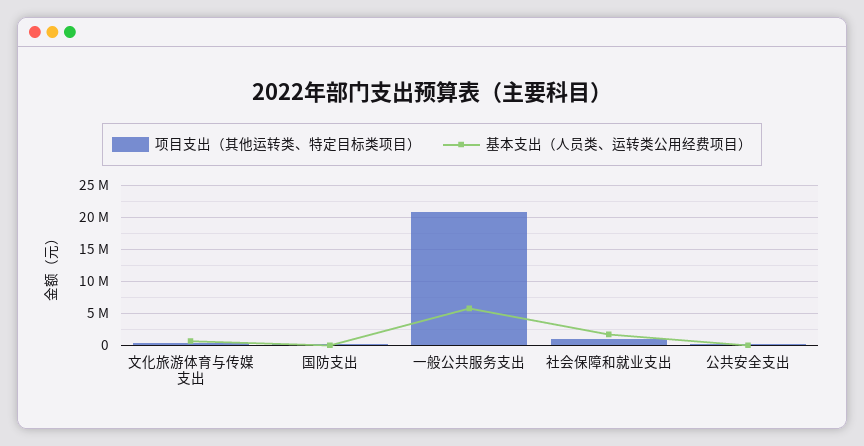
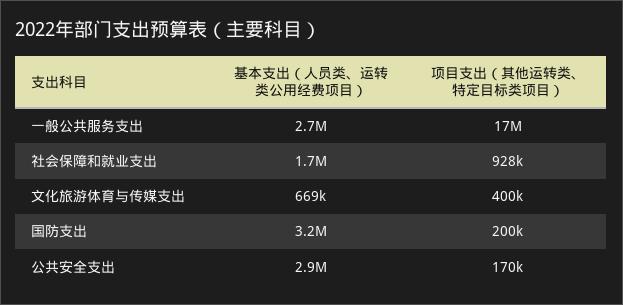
基本支出（人员类、运转类公用经费项目）, 国防支出: 0 -> 3200000
项目支出（其他运转类、特定目标类项目）, 一般公共服务支出: 21000000 -> 17000000
基本支出（人员类、运转类公用经费项目）, 一般公共服务支出: 6000000 -> 2700000
基本支出（人员类、运转类公用经费项目）, 公共安全支出: 0 -> 2900000

